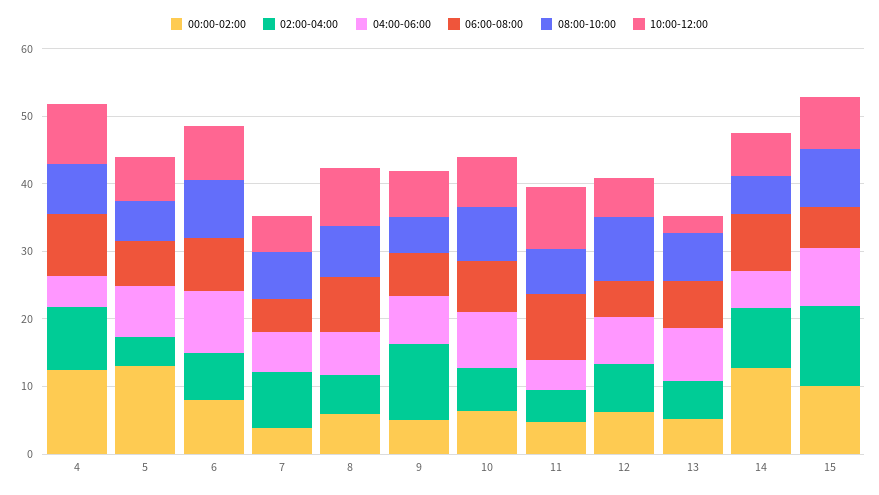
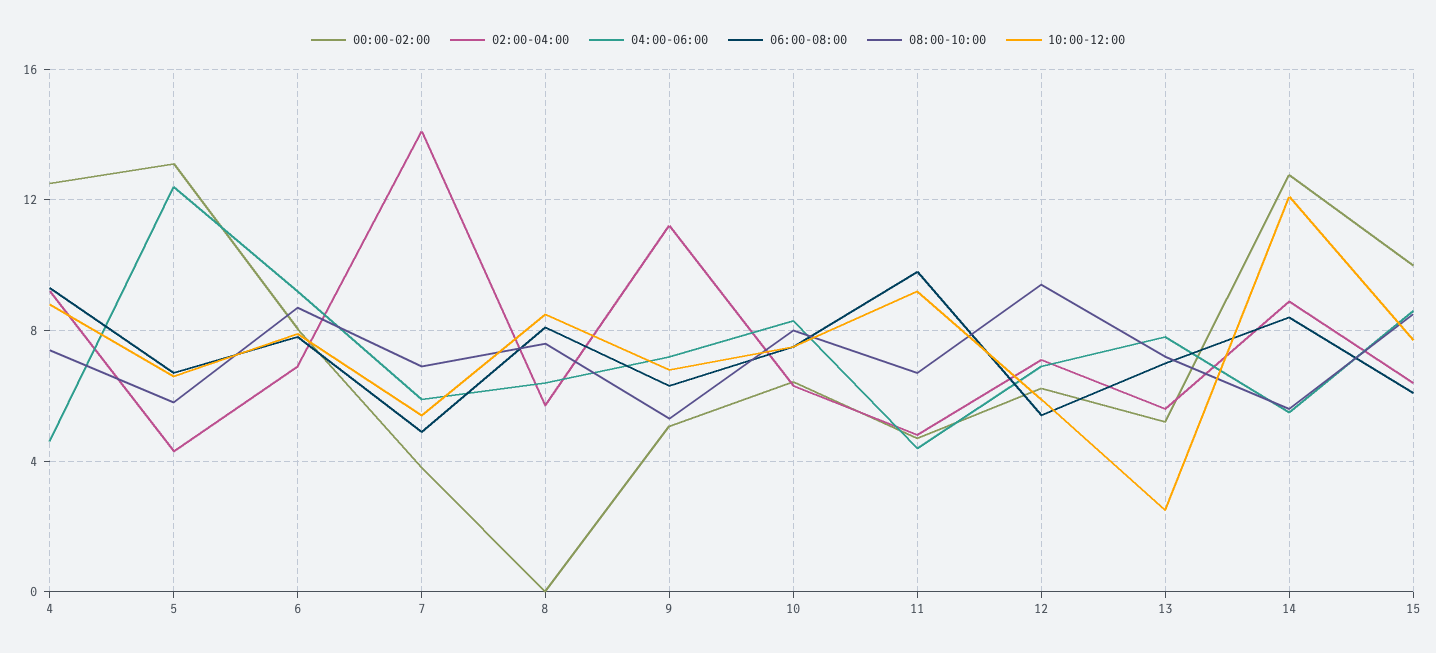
04:00-06:00, 5: 8 -> 12.5
02:00-04:00, 7: 8 -> 14
00:00-02:00, 8: 6 -> 0
10:00-12:00, 14: 6 -> 12
02:00-04:00, 15: 12 -> 6.5

